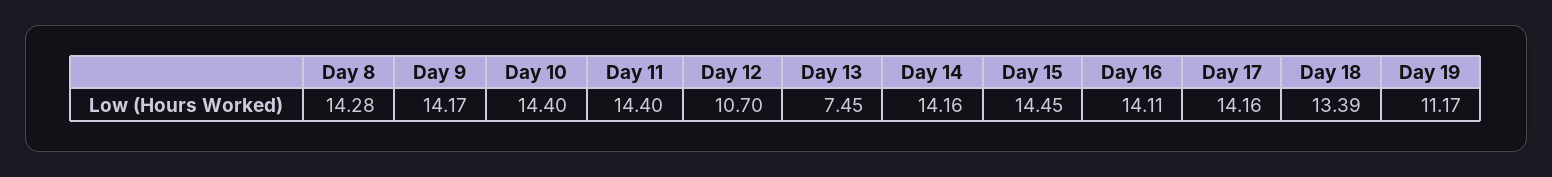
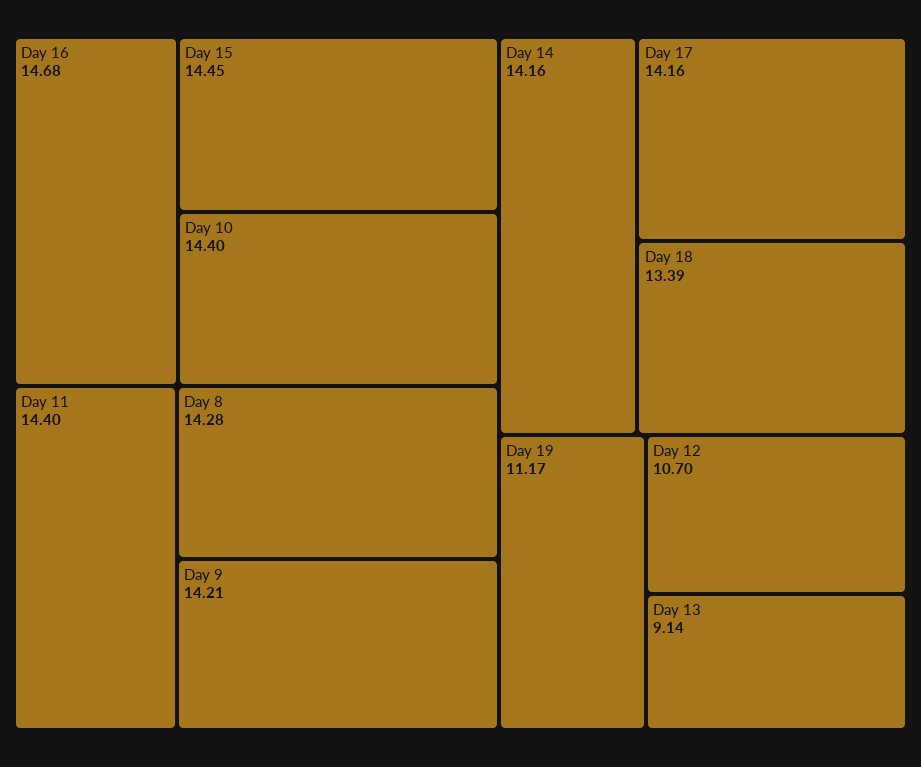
Day 9: 14.17 -> 14.21
Day 13: 7.45 -> 9.14
Day 16: 14.11 -> 14.68

